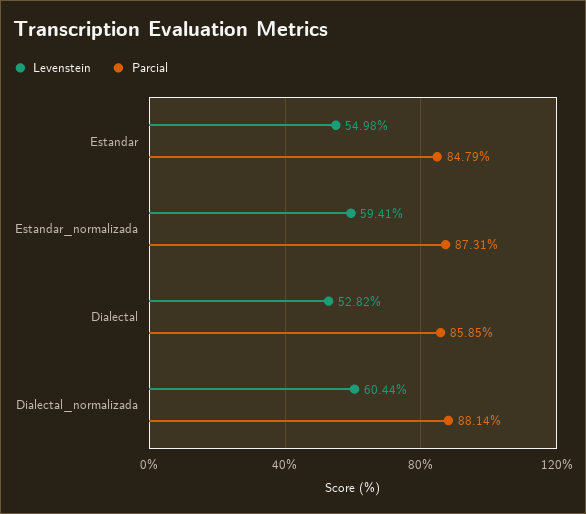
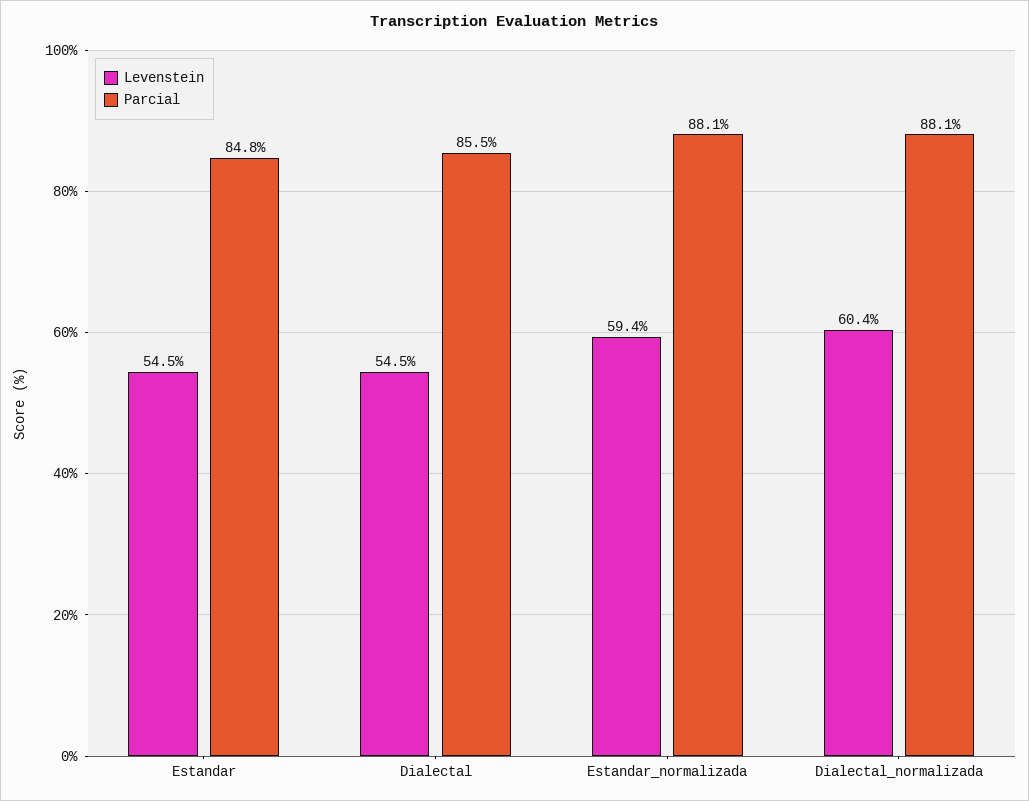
Levenstein, Estandar: 54.98 -> 54.5
Parcial, Estandar_normalizada: 87.31 -> 88.1
Levenstein, Dialectal: 52.82 -> 54.5
Parcial, Dialectal: 85.85 -> 85.5

